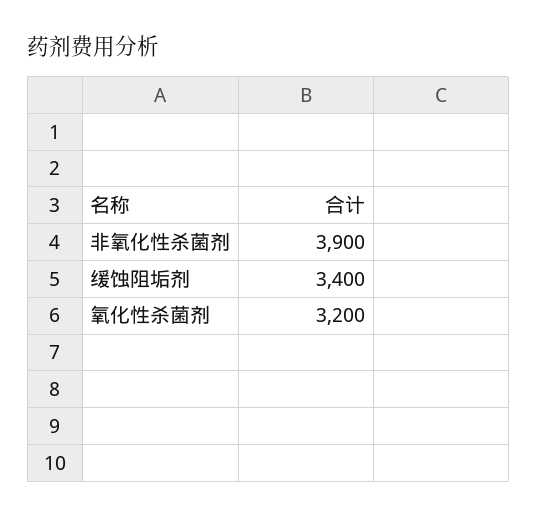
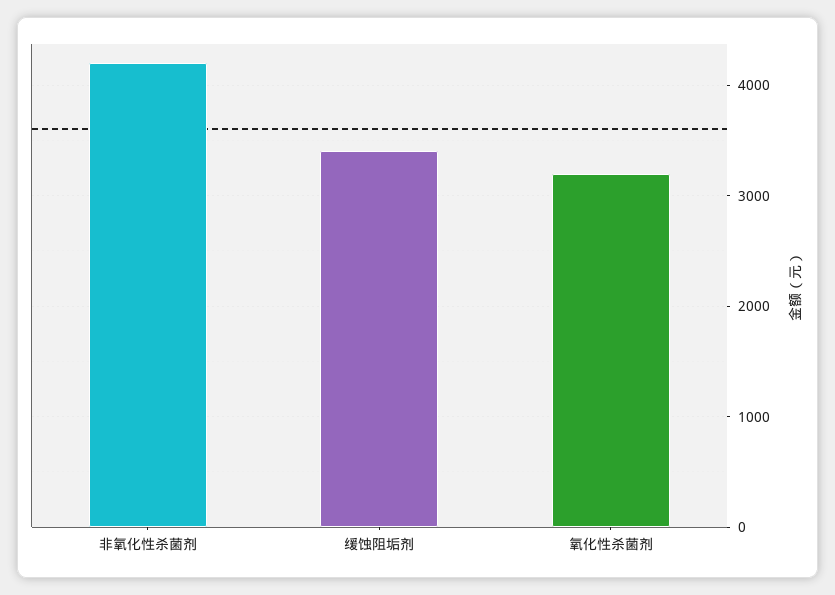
非氧化性杀菌剂: 3900 -> 4200

